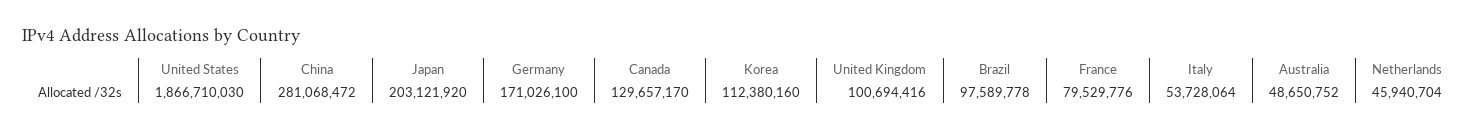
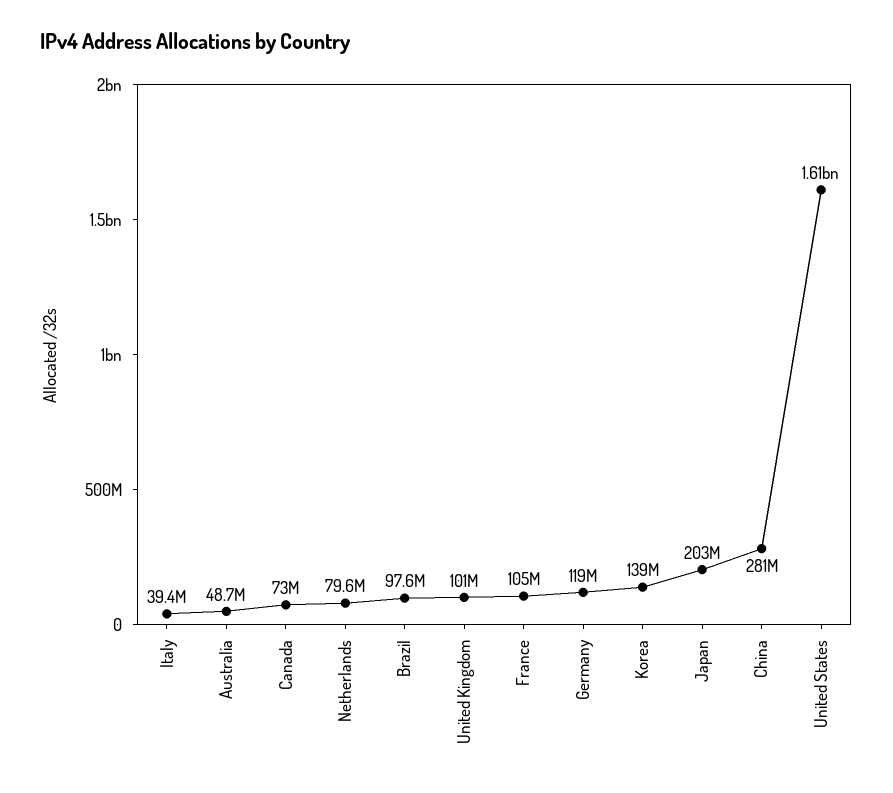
United States: 1866710030 -> 1610000000
Germany: 171026100 -> 119000000
Canada: 129657170 -> 73000000
Korea: 112380160 -> 139000000
France: 79529776 -> 105000000
Italy: 53728064 -> 39400000
Netherlands: 45940704 -> 79600000

